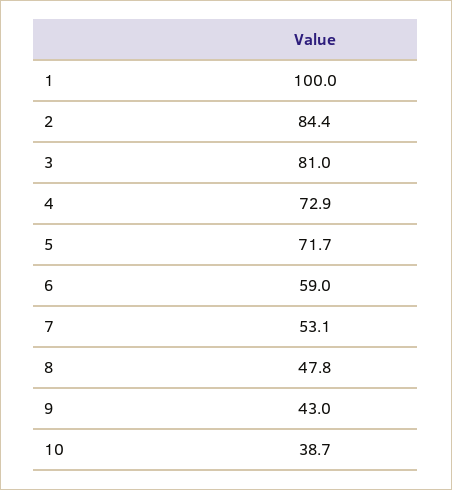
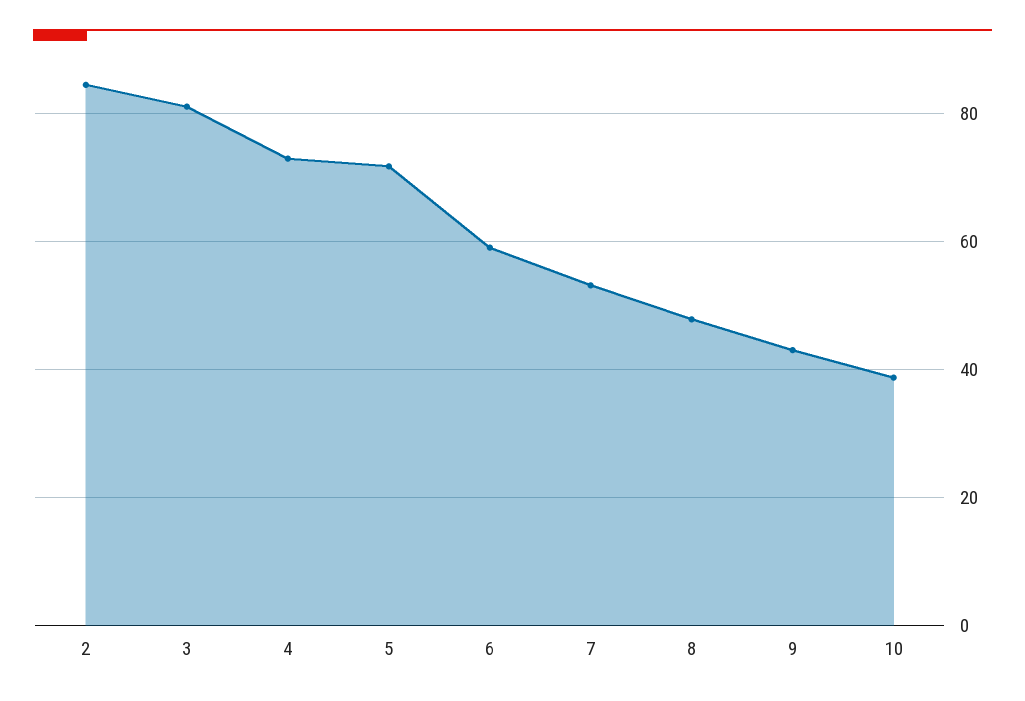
1: 100 -> none

